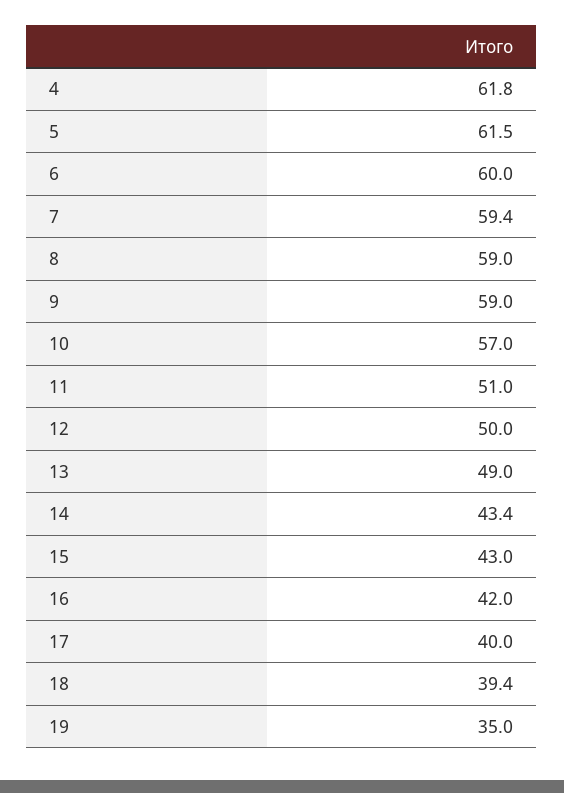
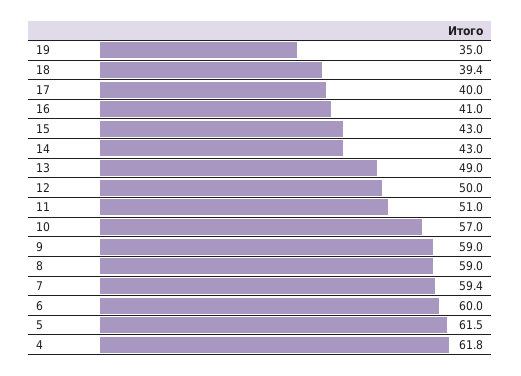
14: 43.4 -> 43
16: 42 -> 41

